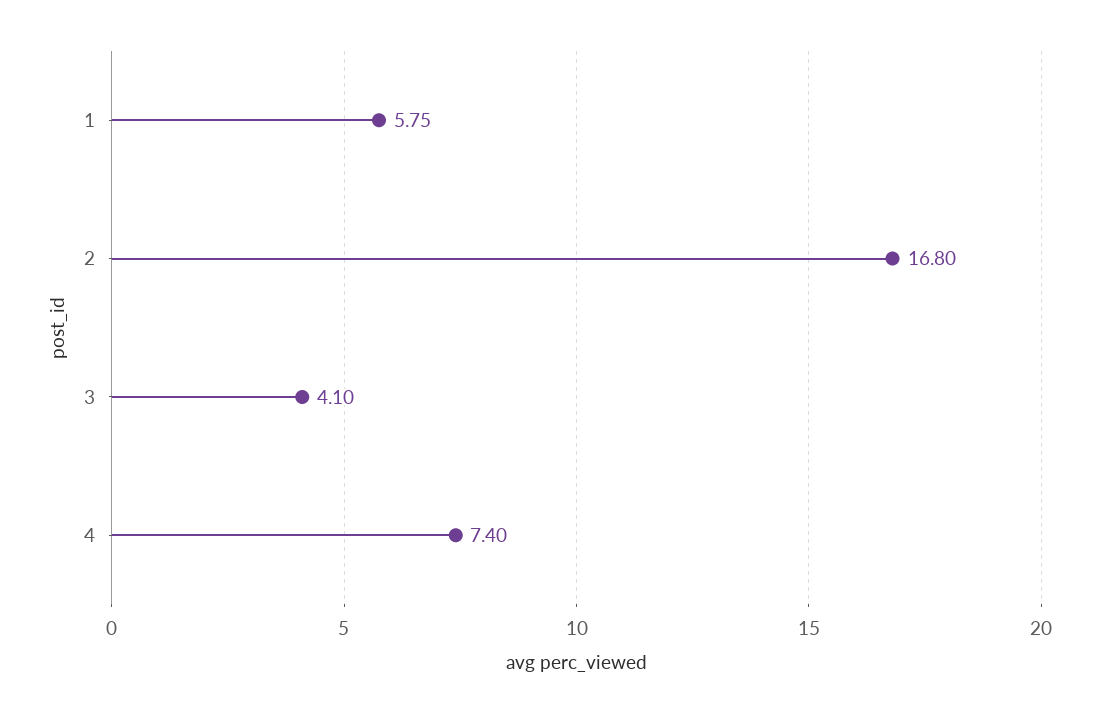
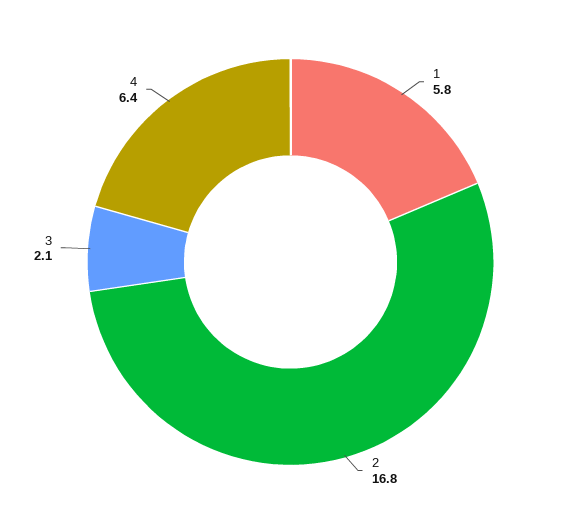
3: 4.1 -> 2.1
4: 7.4 -> 6.4

